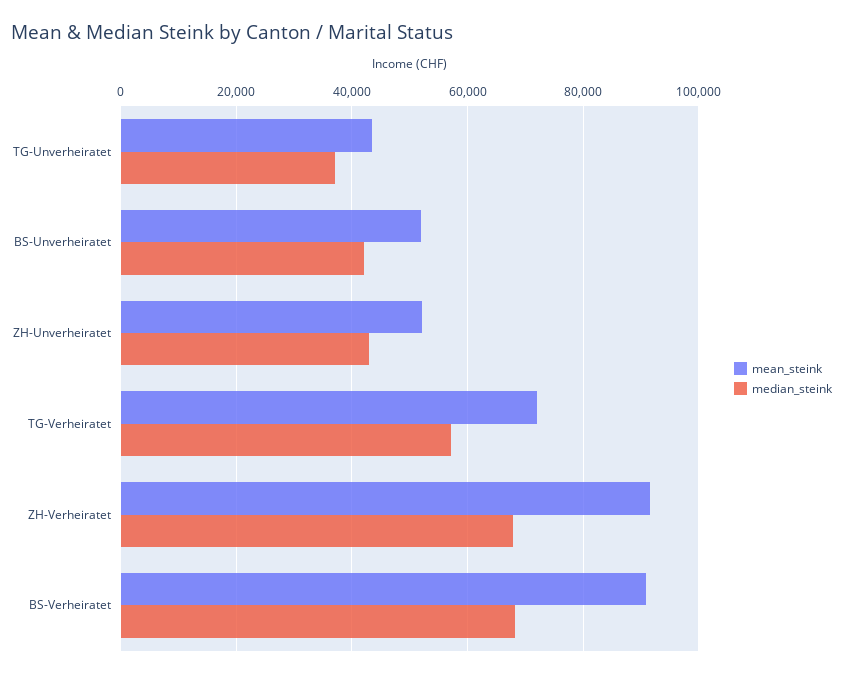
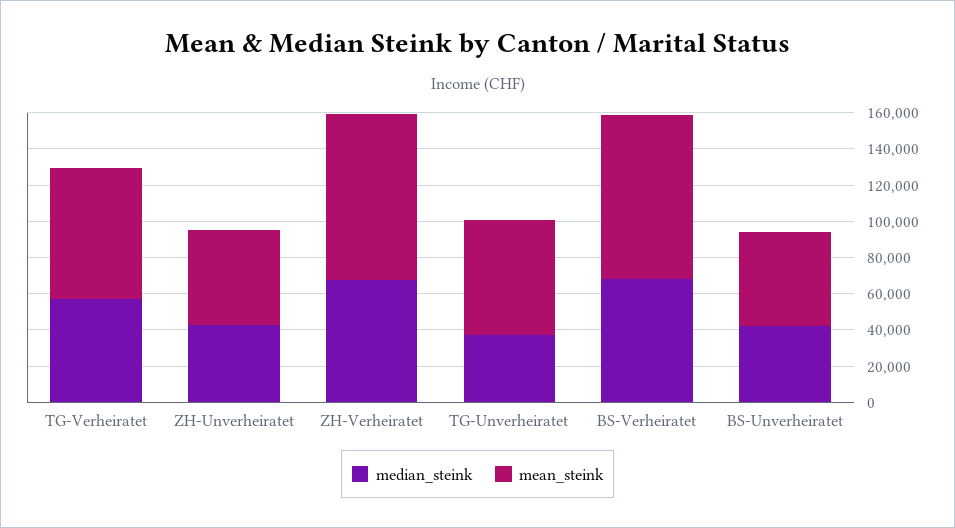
mean_steink, TG-Unverheiratet: 44000 -> 65000

